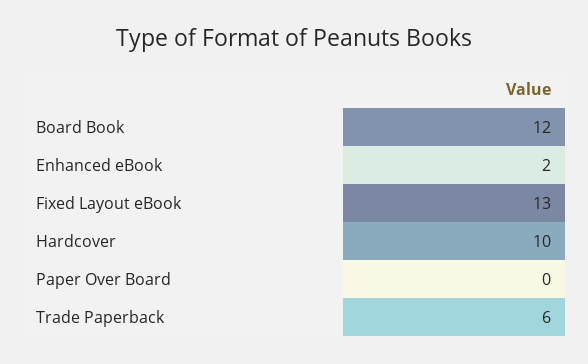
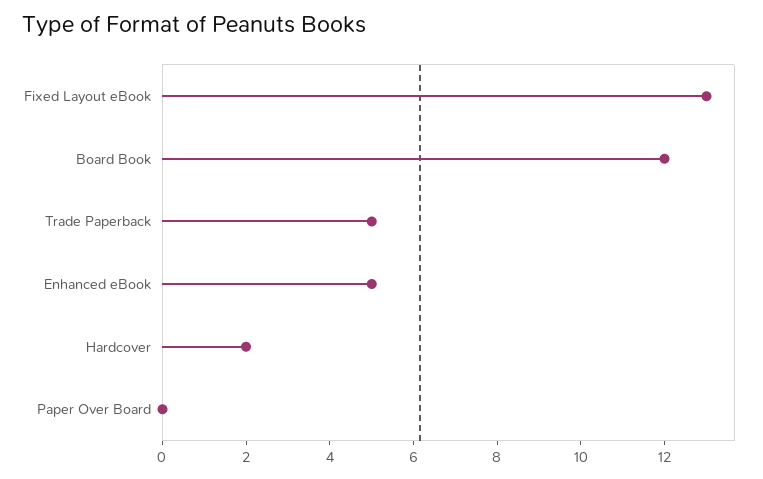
Enhanced eBook: 2 -> 5
Hardcover: 10 -> 2
Trade Paperback: 6 -> 5

